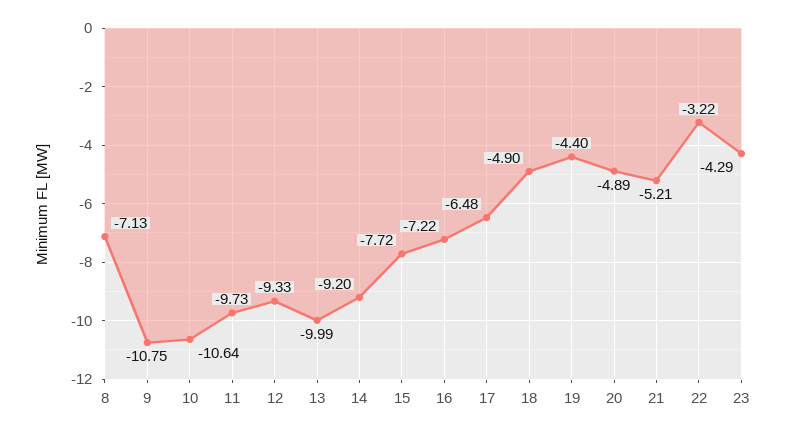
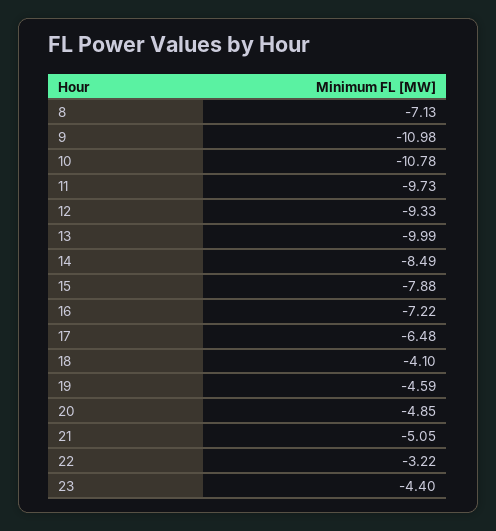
9: -10.75 -> -10.98
10: -10.64 -> -10.78
14: -9.2 -> -8.49
15: -7.72 -> -7.88
18: -4.9 -> -4.1
19: -4.4 -> -4.59
20: -4.89 -> -4.85
21: -5.21 -> -5.05
23: -4.29 -> -4.4

